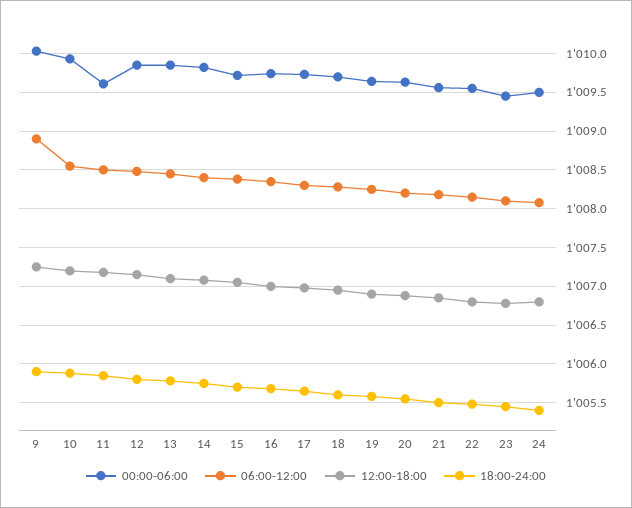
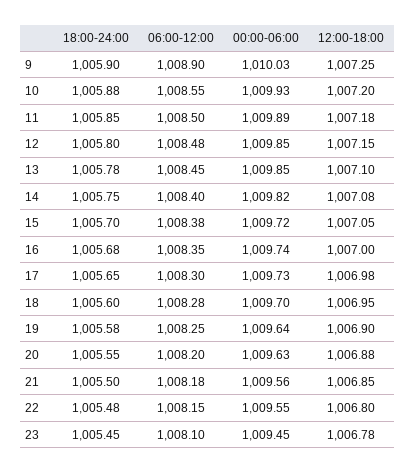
00:00-06:00, 11: 1009.6 -> 1009.89
00:00-06:00, 24: 1009.5 -> none
06:00-12:00, 24: 1008.1 -> none
12:00-18:00, 24: 1006.8 -> none
18:00-24:00, 24: 1005.4 -> none

